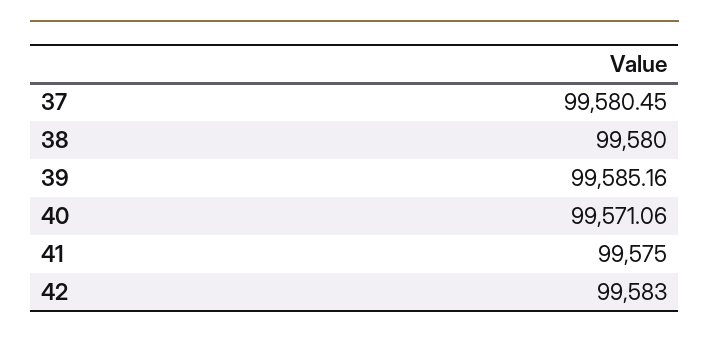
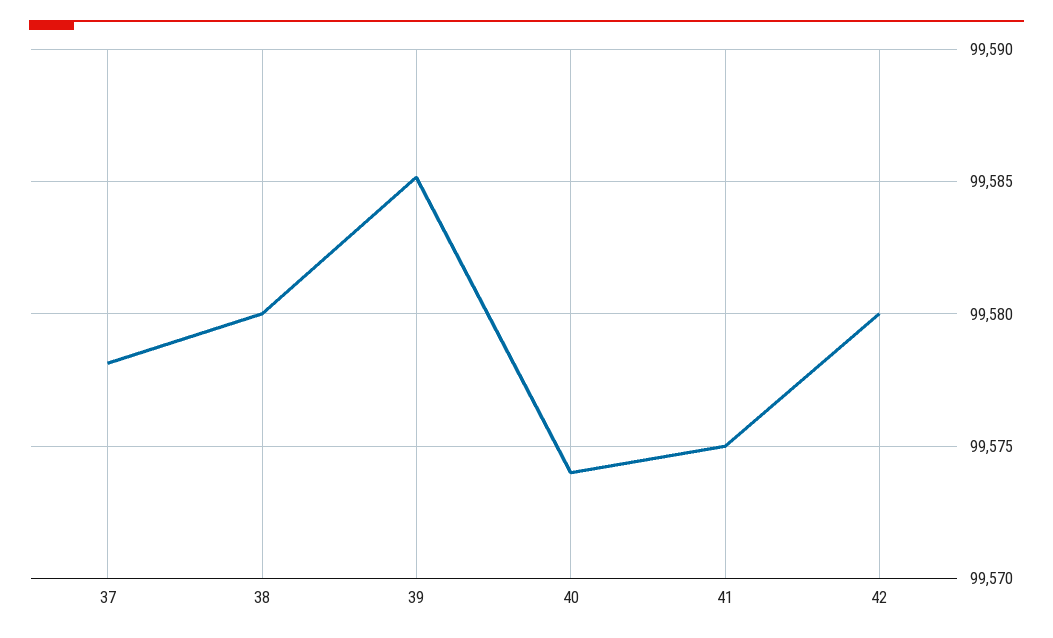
37: 99580.45 -> 99578
40: 99571.06 -> 99574
42: 99583 -> 99580

